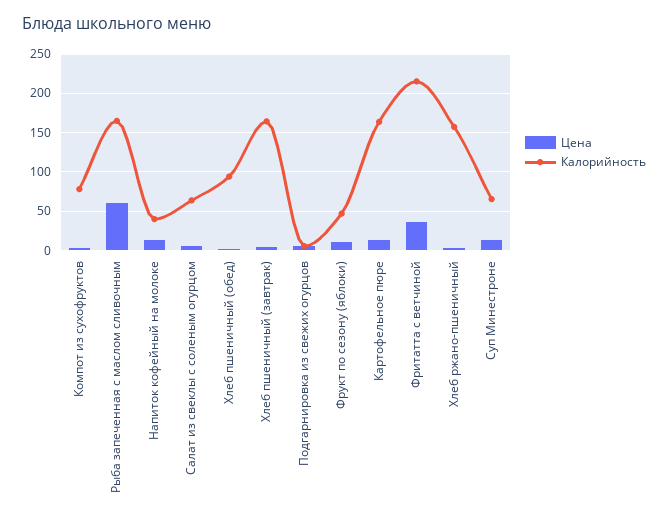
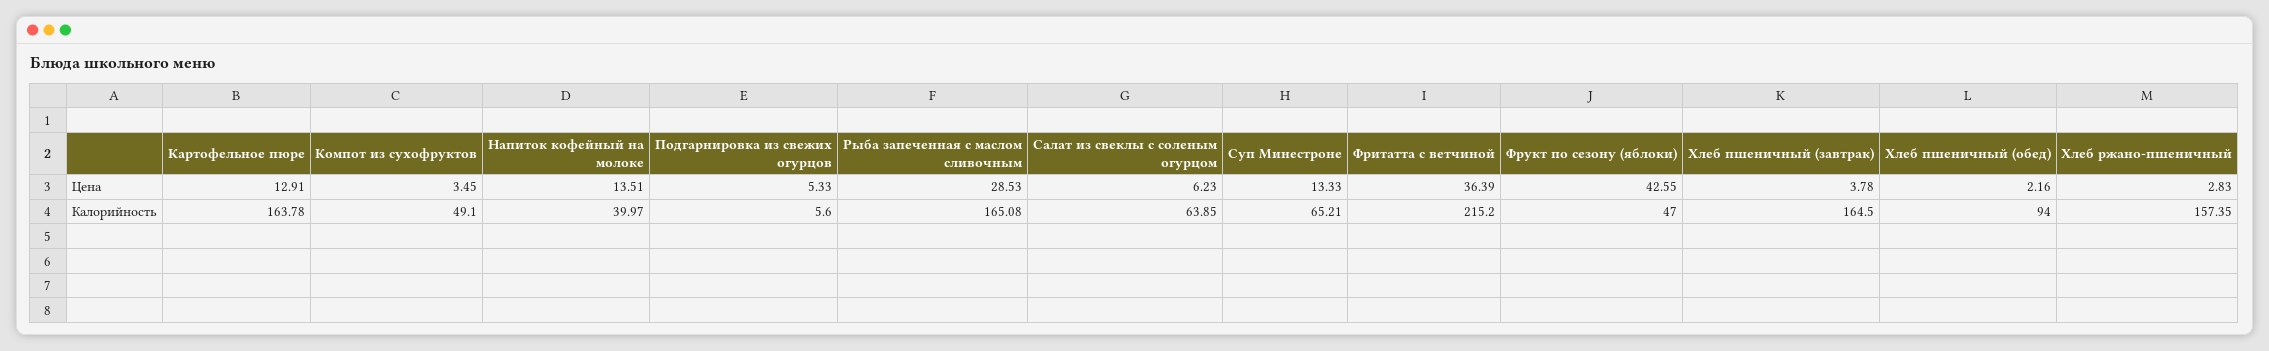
Калорийность, Компот из сухофруктов: 80 -> 49.1
Цена, Рыба запеченная с маслом сливочным: 60 -> 28.53
Цена, Фрукт по сезону (яблоки): 10 -> 42.55

